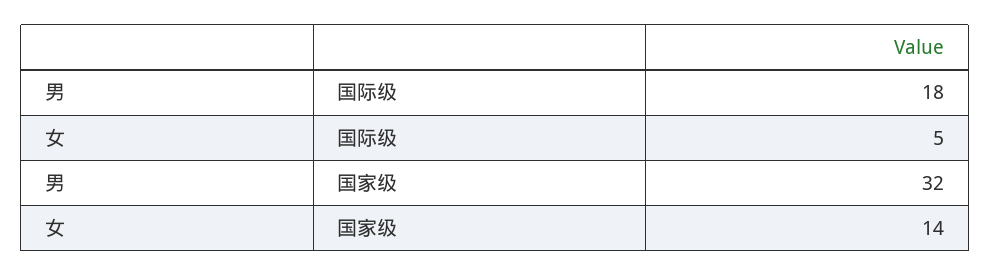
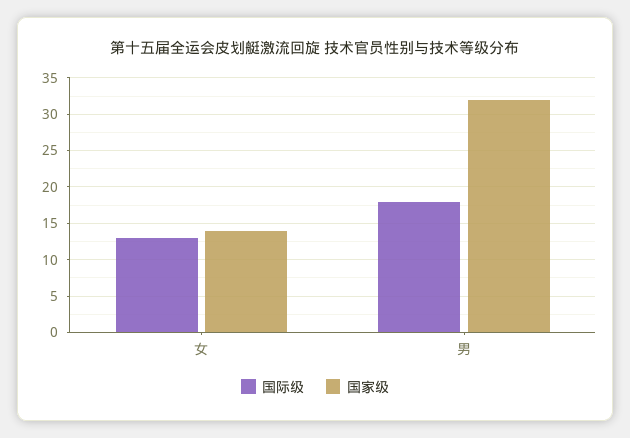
国际级, 女: 5 -> 13

